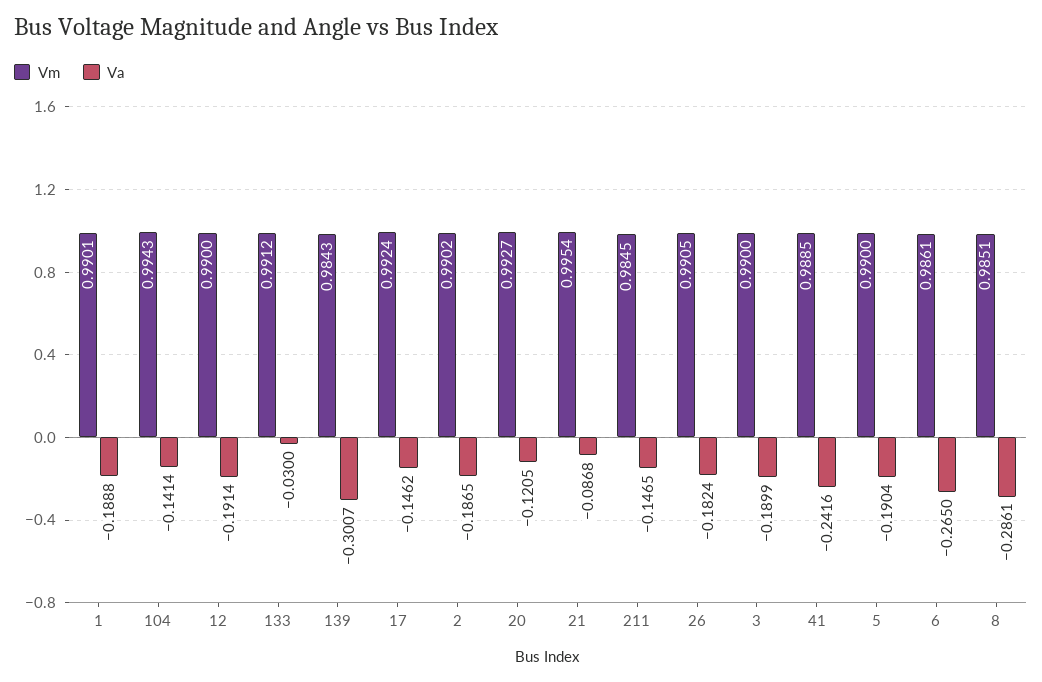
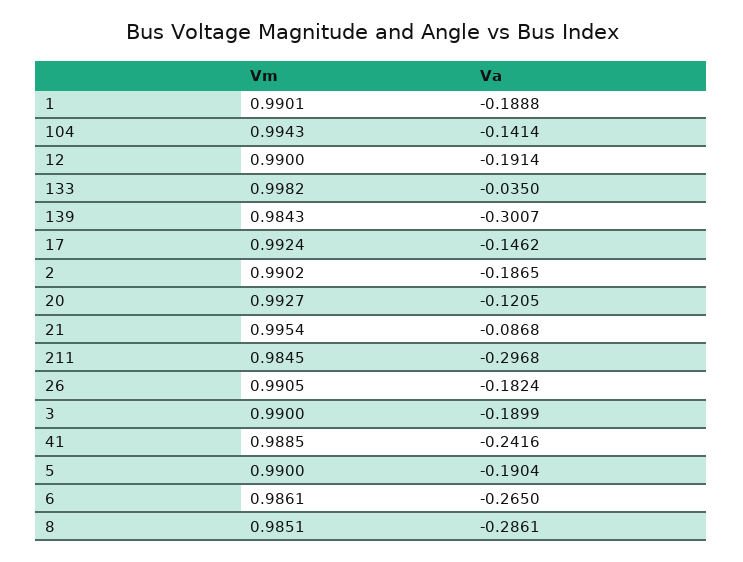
Vm, 133: 0.9912 -> 0.9982
Va, 133: -0.03 -> -0.035
Va, 211: -0.1465 -> -0.2968

